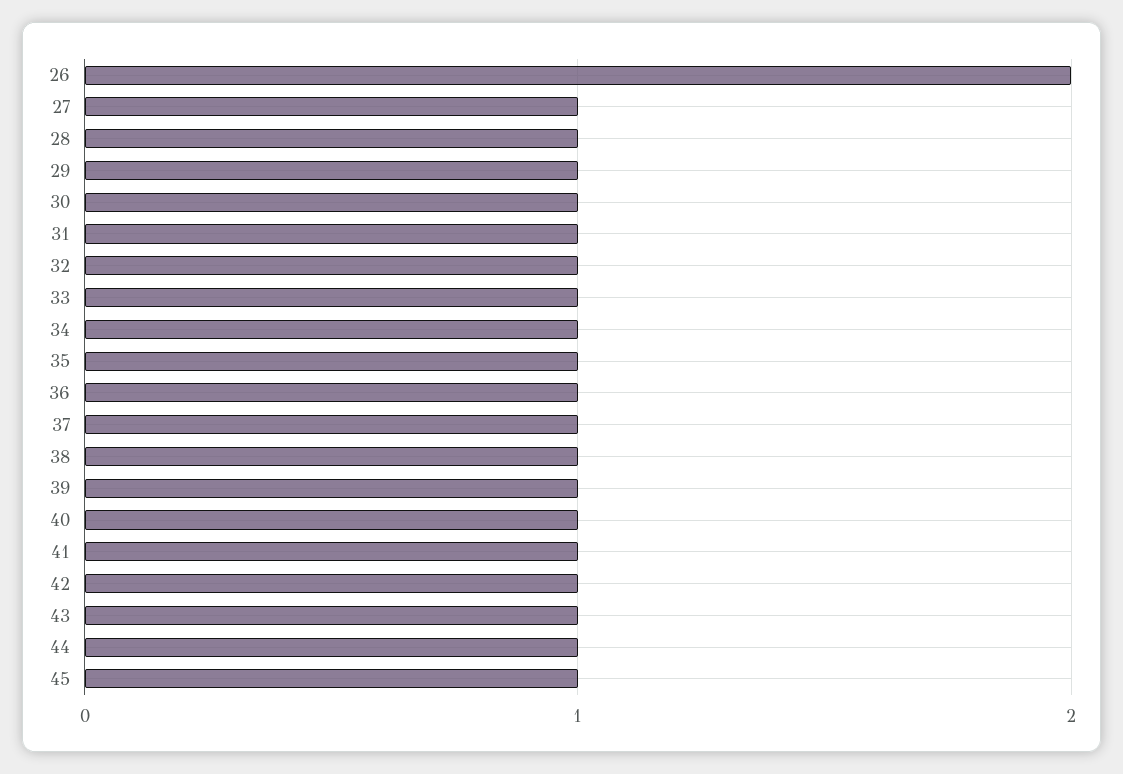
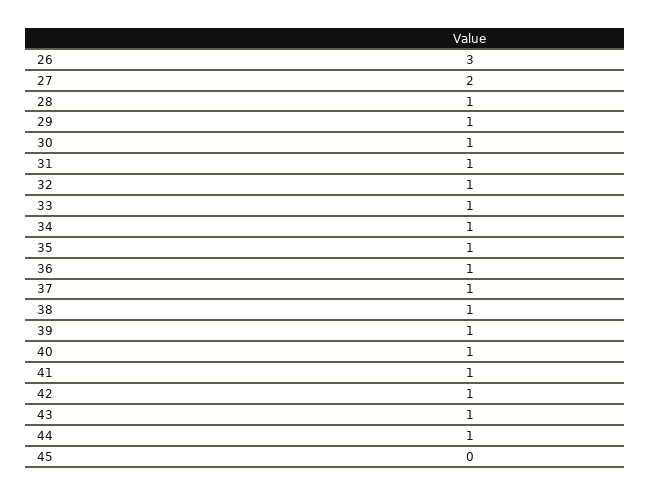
26: 2 -> 3
27: 1 -> 2
45: 1 -> 0

